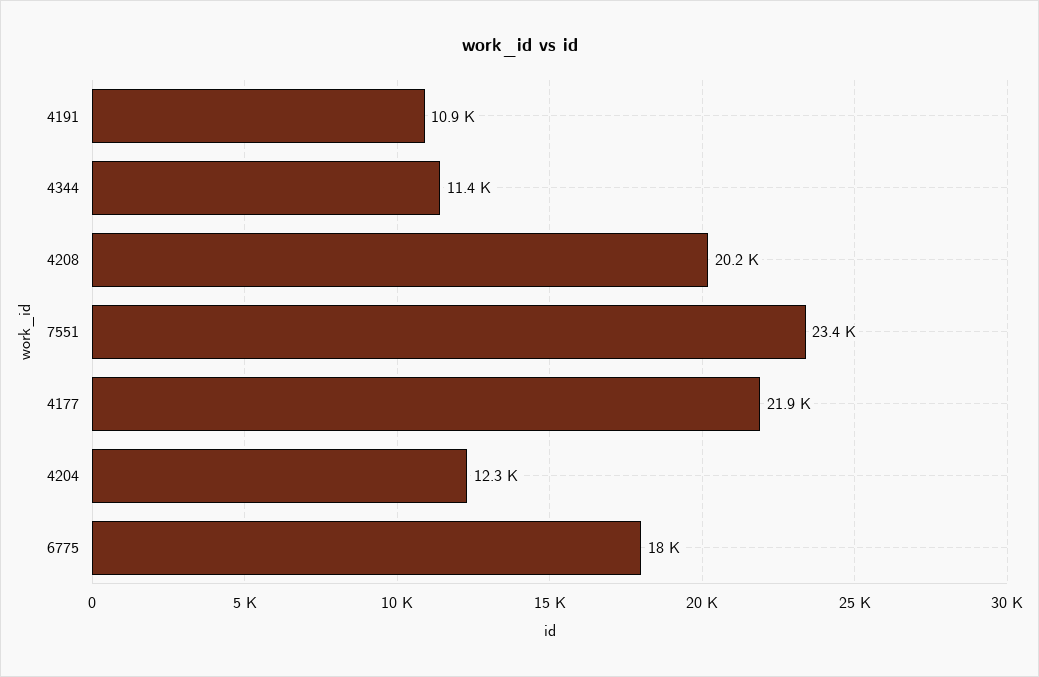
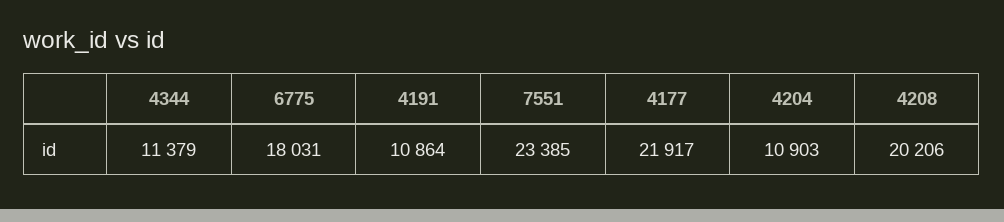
4204: 12300 -> 10903

